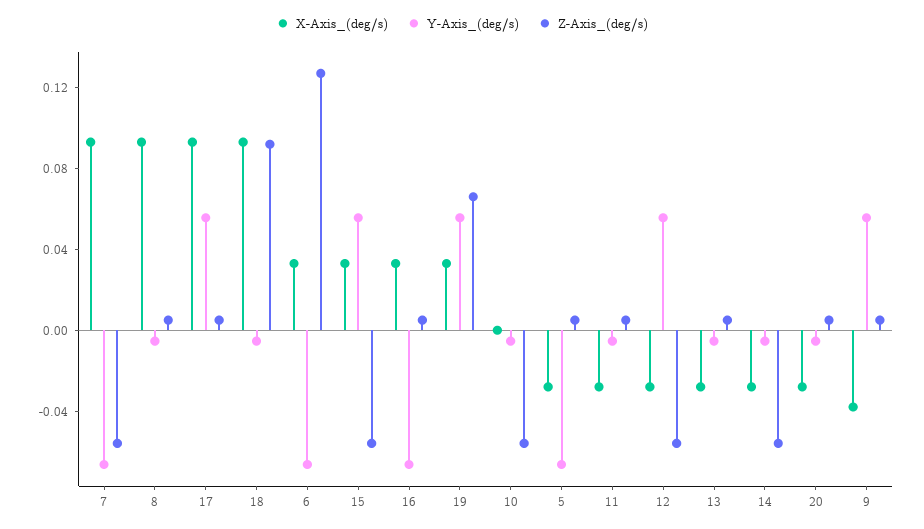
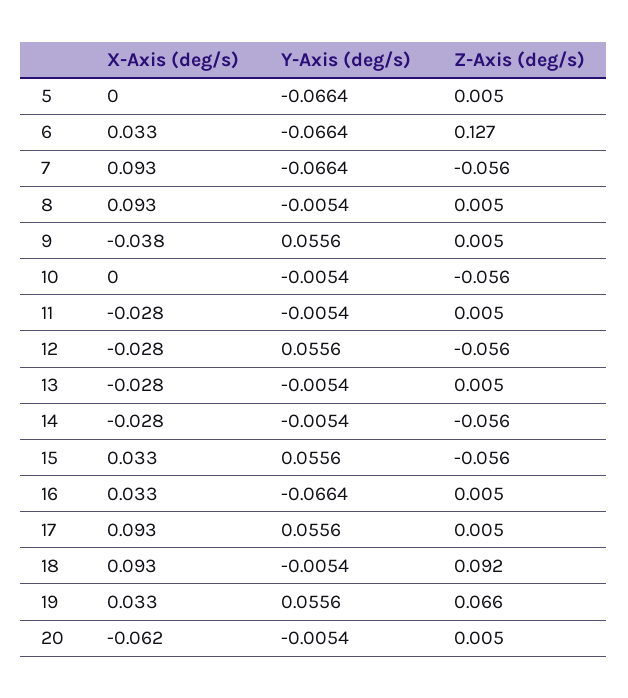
X-Axis_(deg/s), 5: -0.03 -> 0
X-Axis_(deg/s), 20: -0.03 -> -0.062

